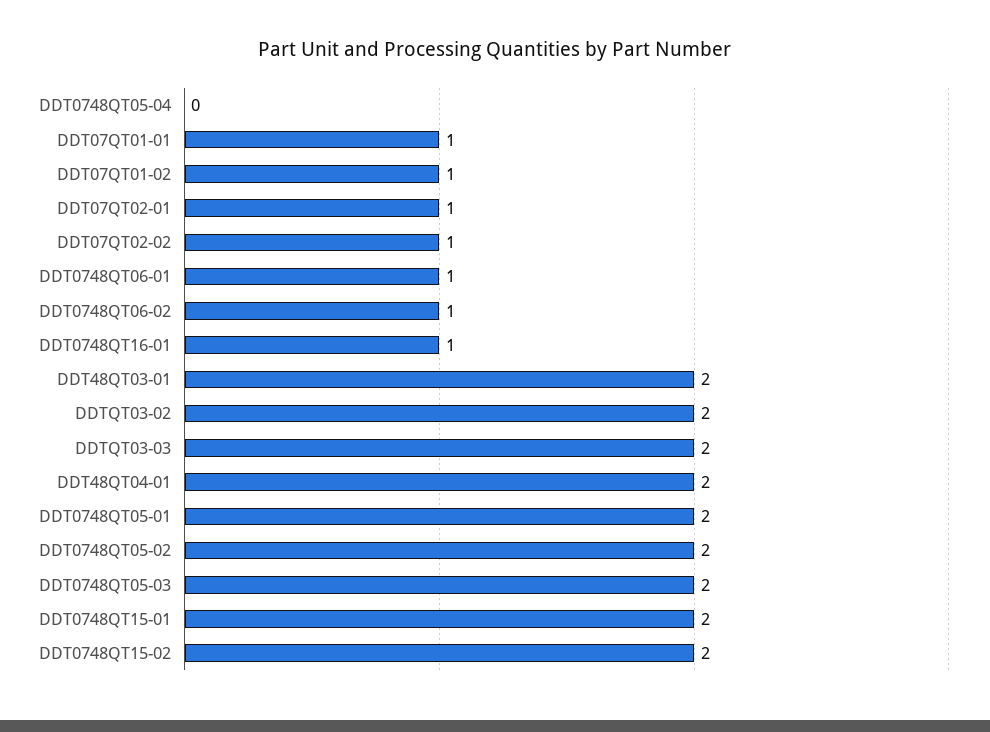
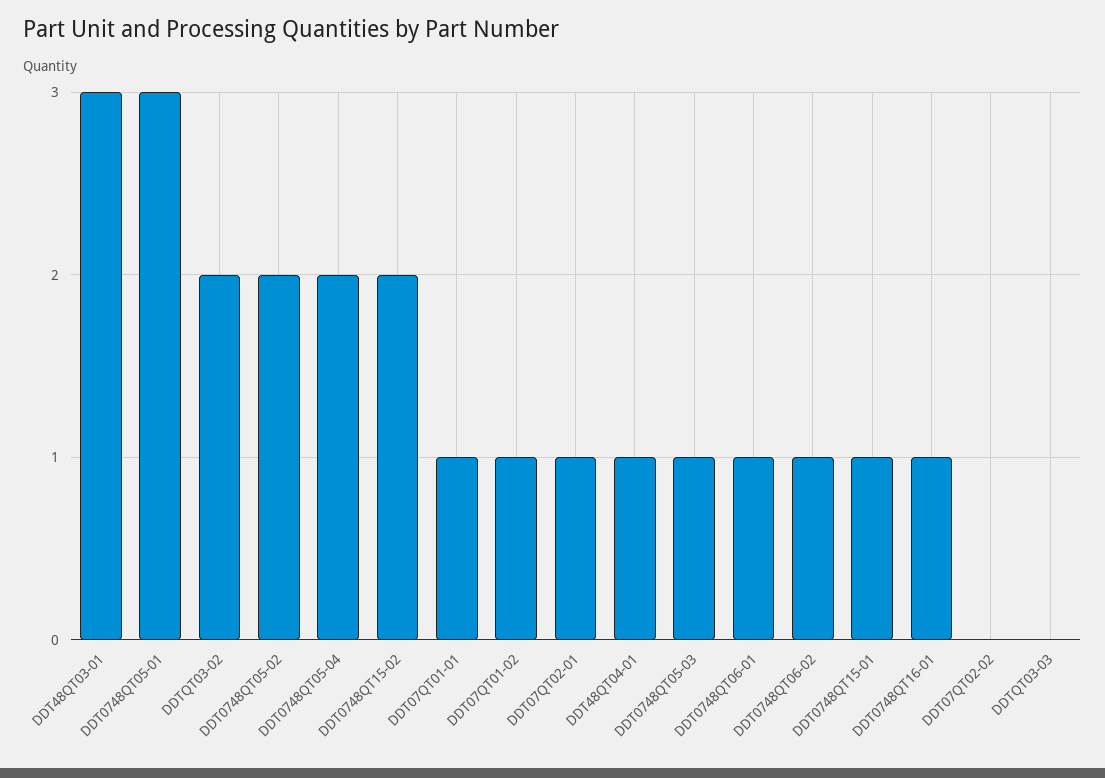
DDT0748QT05-04: 0 -> 2
DDT07QT02-02: 1 -> 0
DDT48QT03-01: 2 -> 3
DDTQT03-03: 2 -> 0
DDT48QT04-01: 2 -> 1
DDT0748QT05-01: 2 -> 3
DDT0748QT05-03: 2 -> 1
DDT0748QT15-01: 2 -> 1

